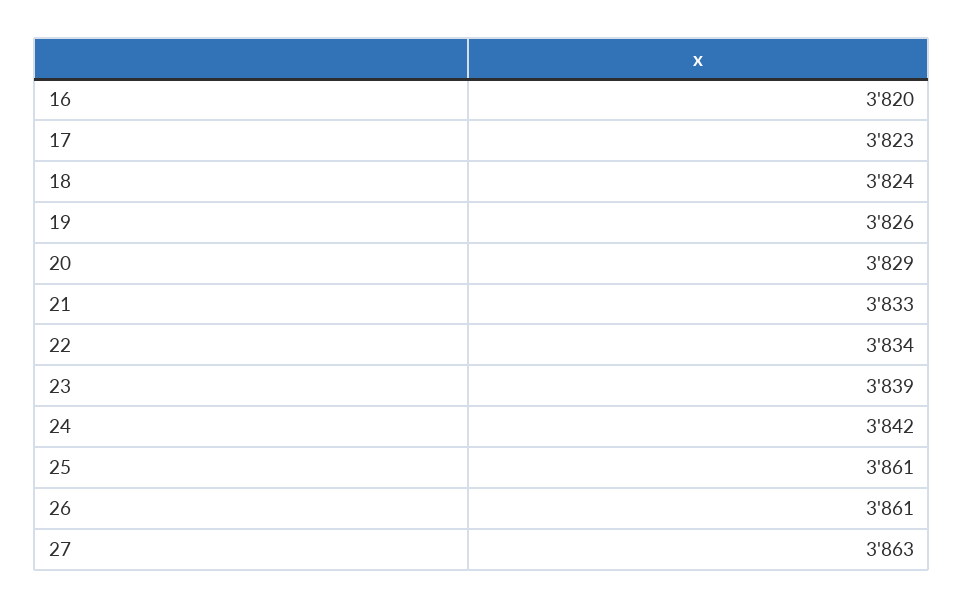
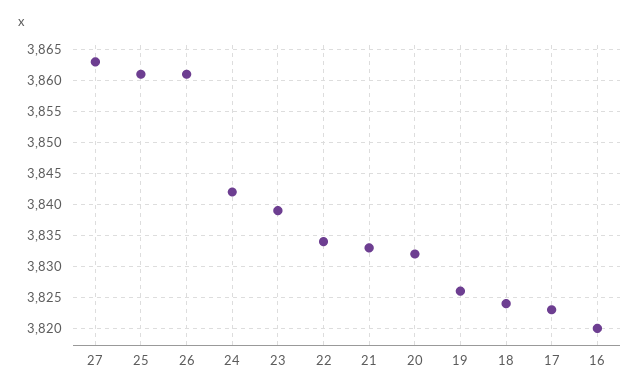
20: 3829 -> 3832

